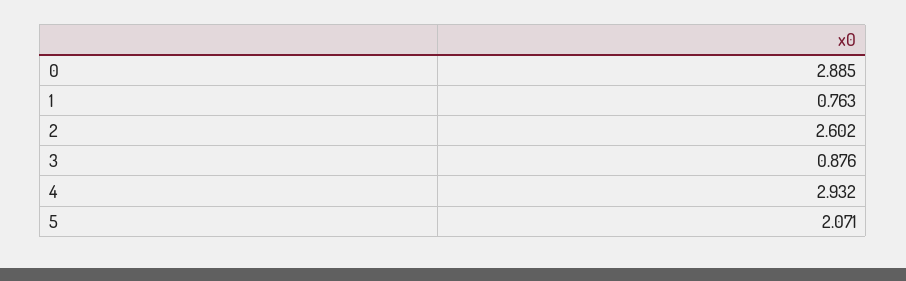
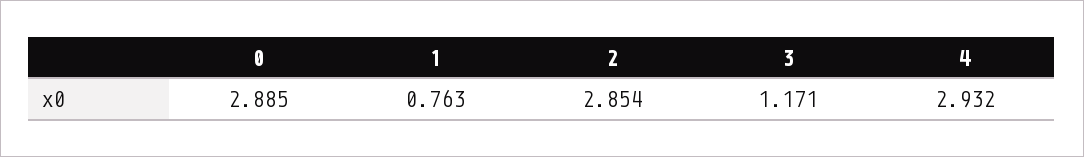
2: 2.602 -> 2.854
3: 0.876 -> 1.171
5: 2.071 -> none

